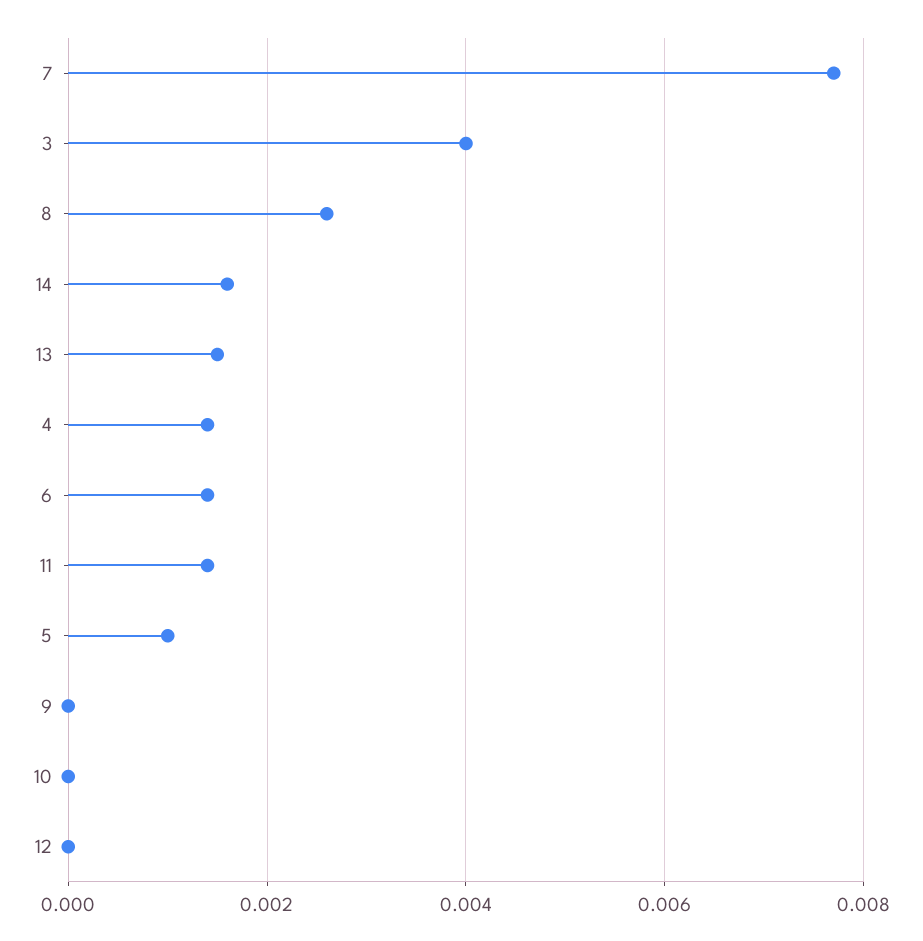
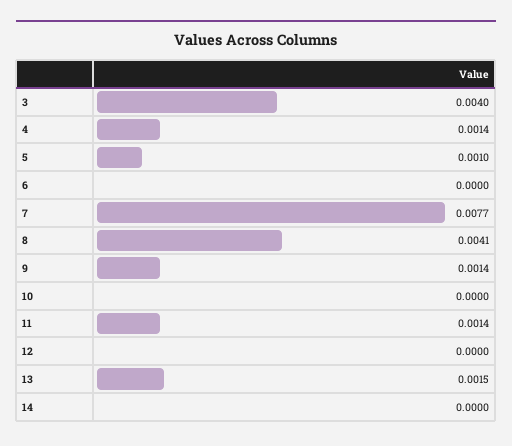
8: 0.0025 -> 0.0041
14: 0.0015 -> 0
6: 0.0015 -> 0
9: 0 -> 0.0014

